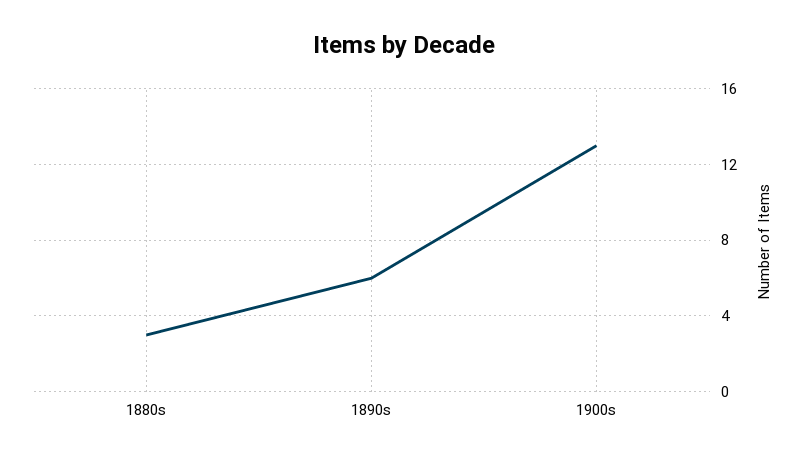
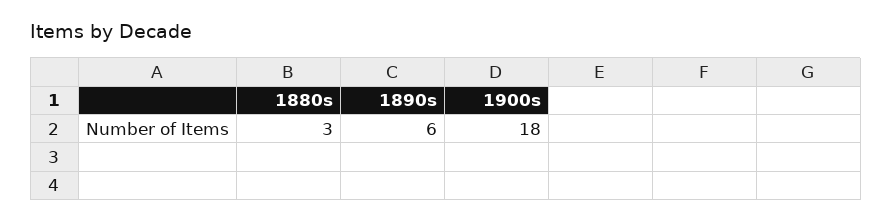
1900s: 13 -> 18

